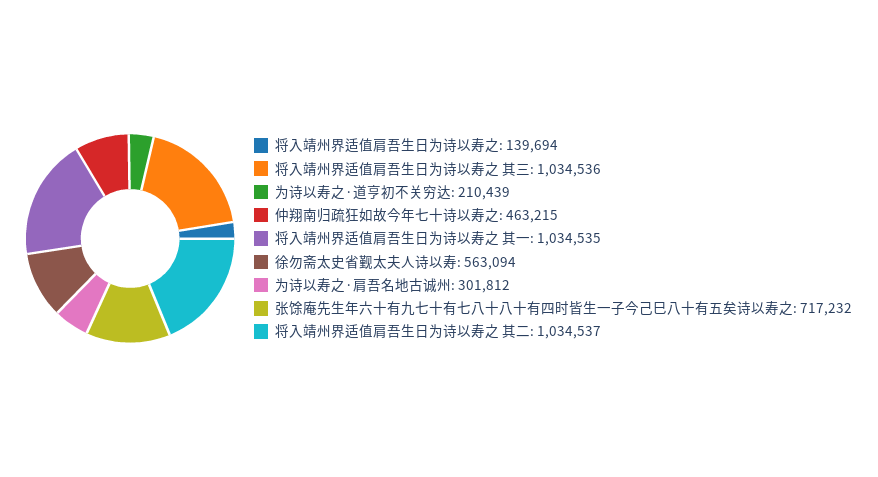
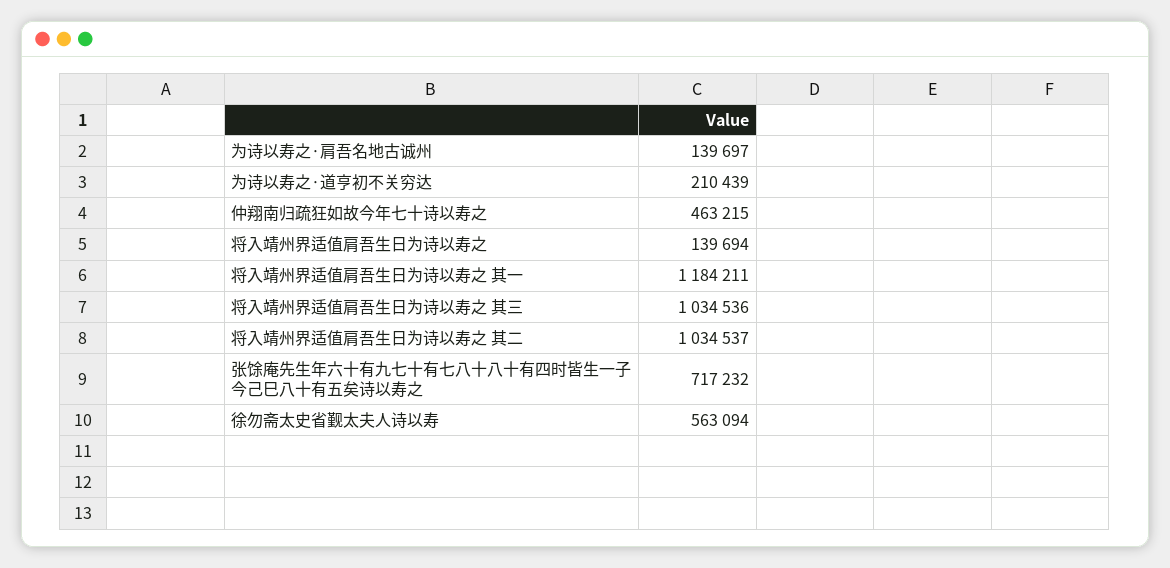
将入靖州界适值肩吾生日为诗以寿之 其一: 1034535 -> 1184211
为诗以寿之·肩吾名地古诚州: 301812 -> 139697

